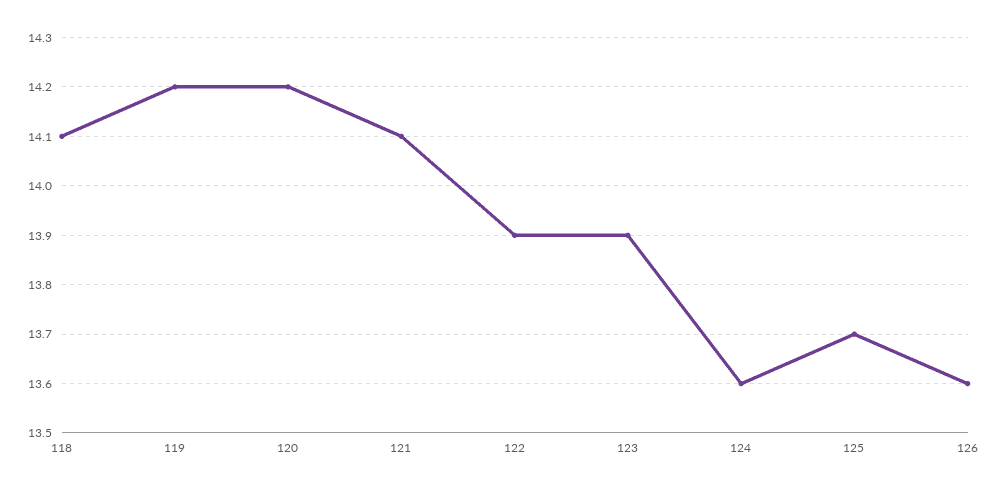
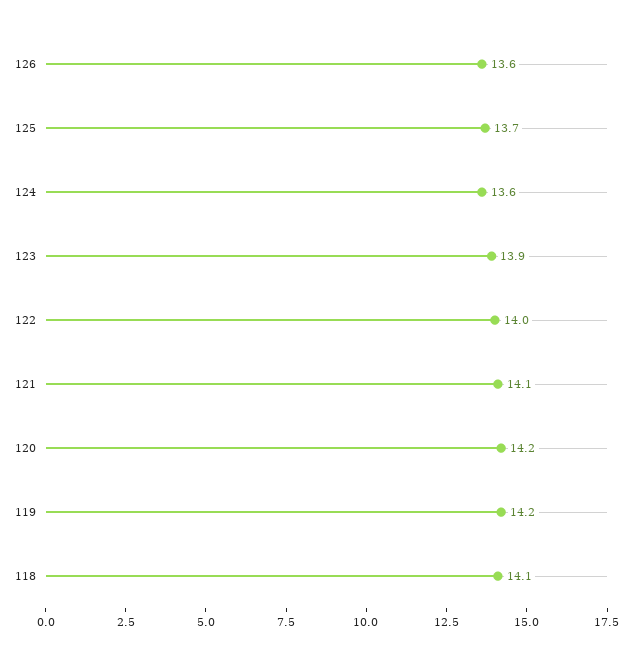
122: 13.9 -> 14

